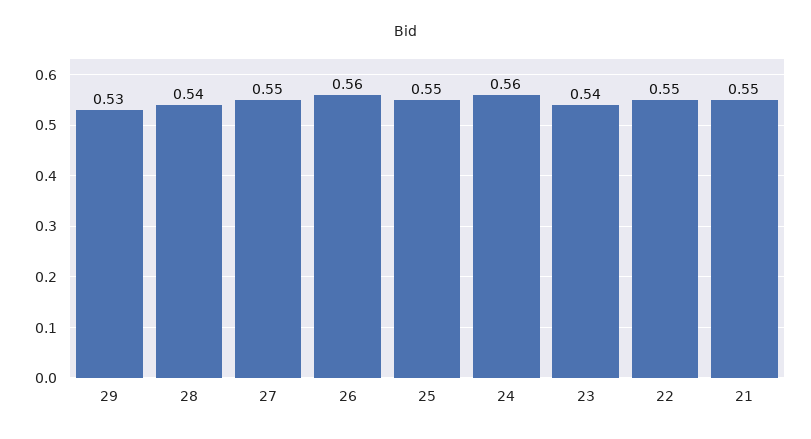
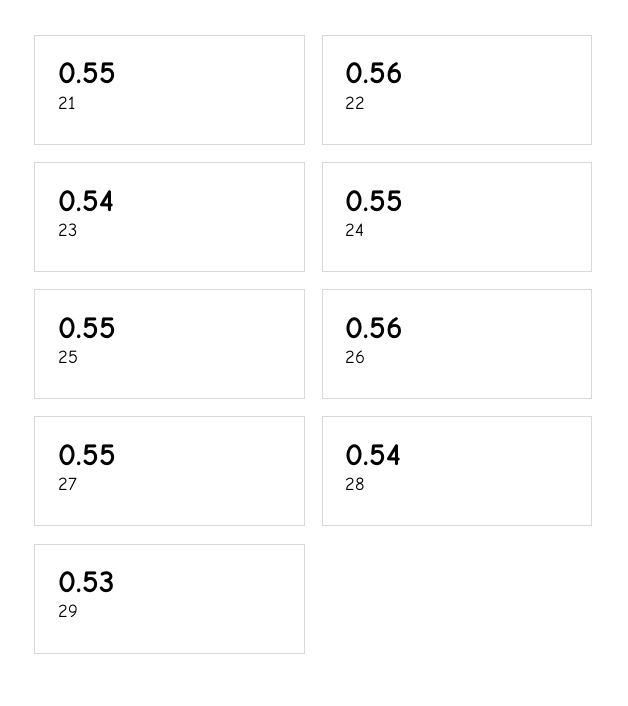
24: 0.56 -> 0.55
22: 0.55 -> 0.56

